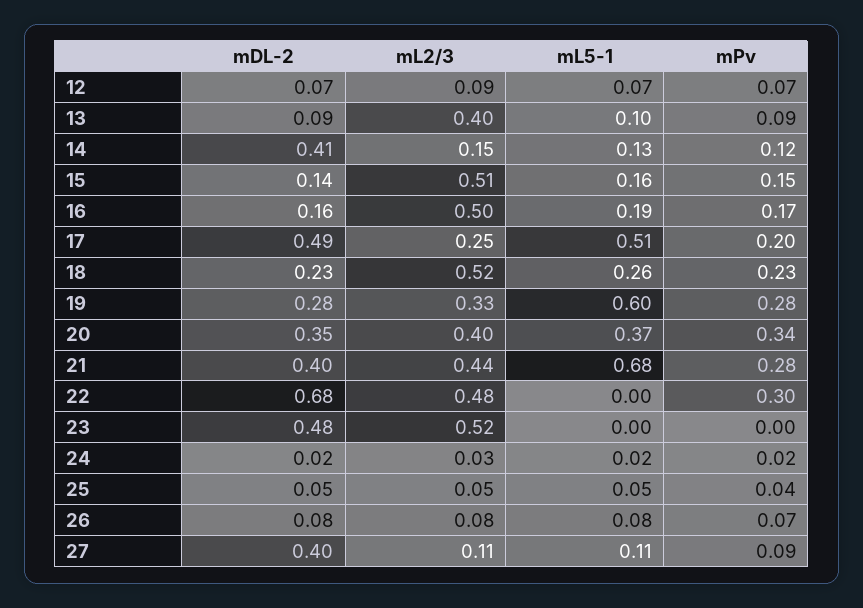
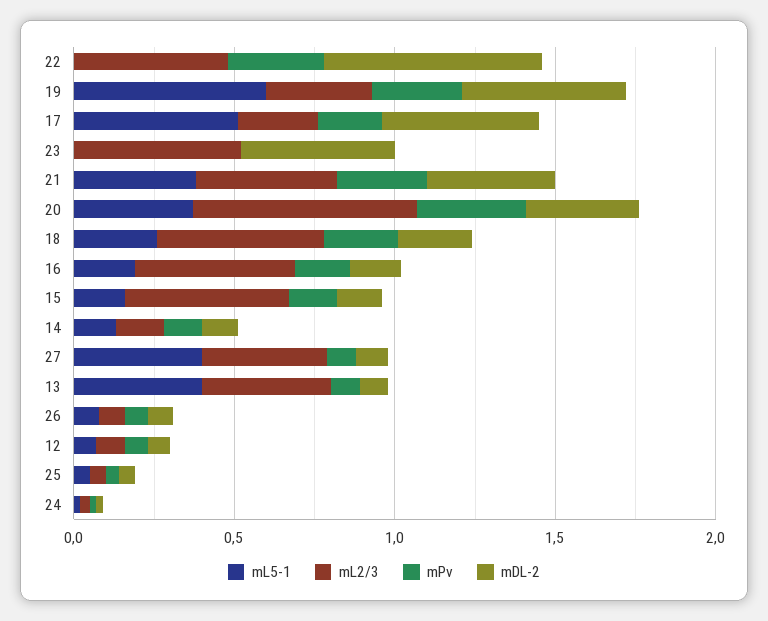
mL5-1, 13: 0.1 -> 0.4
mDL-2, 14: 0.41 -> 0.1
mDL-2, 19: 0.28 -> 0.5
mL2/3, 20: 0.4 -> 0.7
mL5-1, 21: 0.68 -> 0.4
mDL-2, 27: 0.4 -> 0.1
mL2/3, 27: 0.11 -> 0.4
mL5-1, 27: 0.11 -> 0.4

